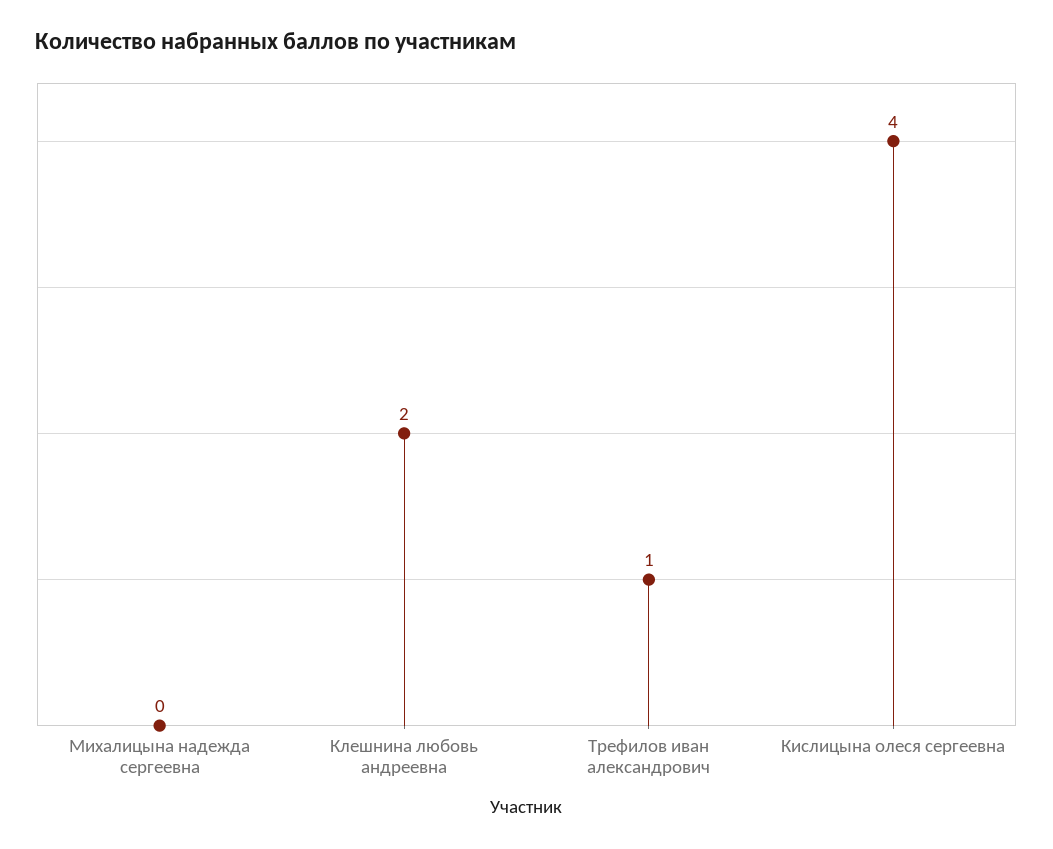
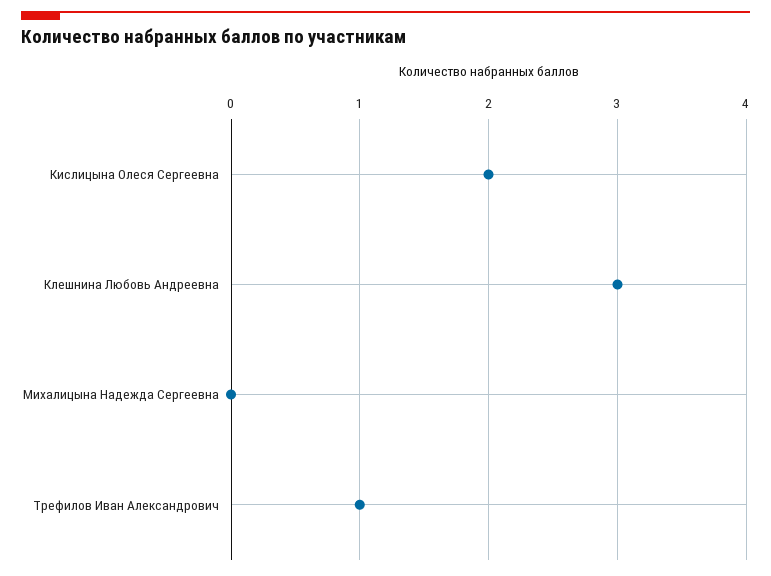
Клешнина любовь андреевна: 2 -> 3
Кислицына олеся сергеевна: 4 -> 2

